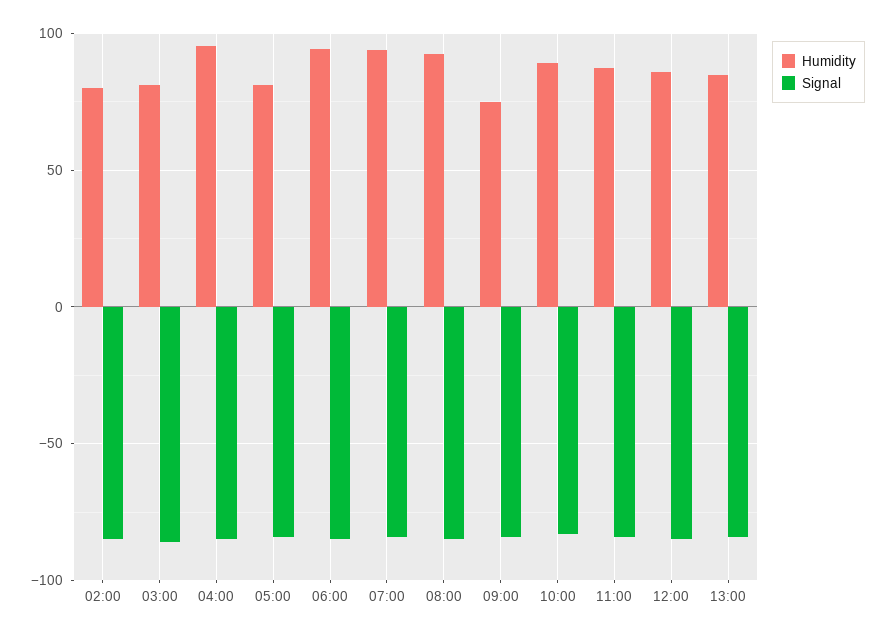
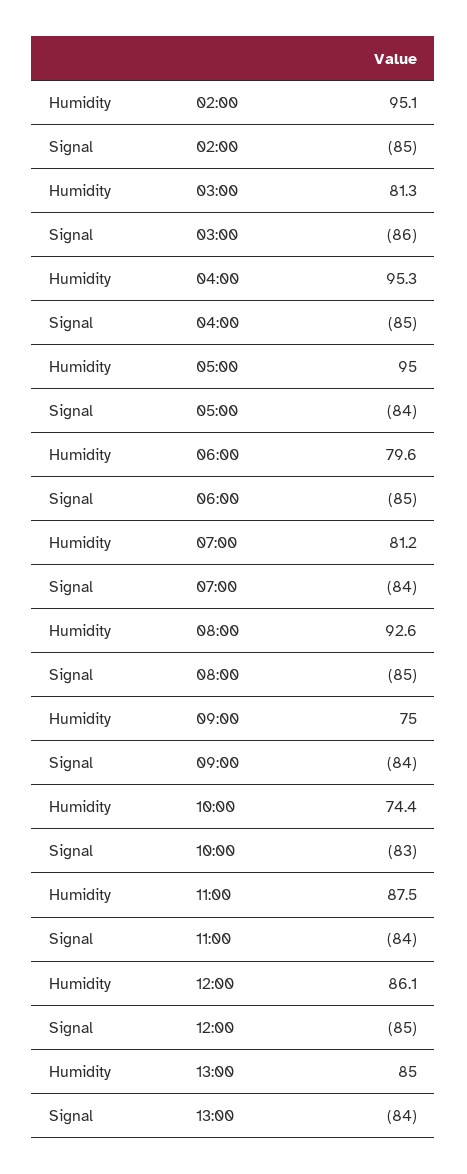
Humidity, 02:00: 80 -> 95.1
Humidity, 05:00: 80 -> 95
Humidity, 06:00: 95 -> 79.6
Humidity, 07:00: 95 -> 81.2
Humidity, 10:00: 90 -> 74.4

